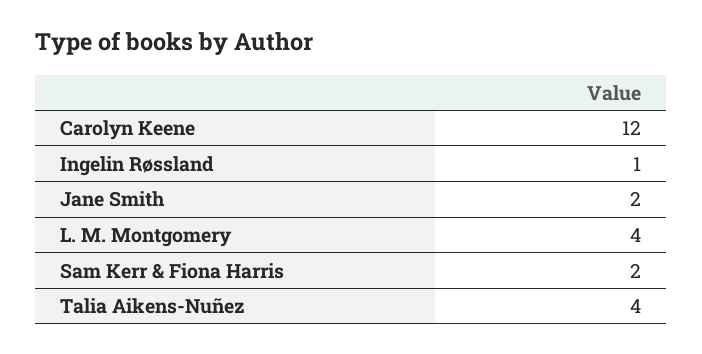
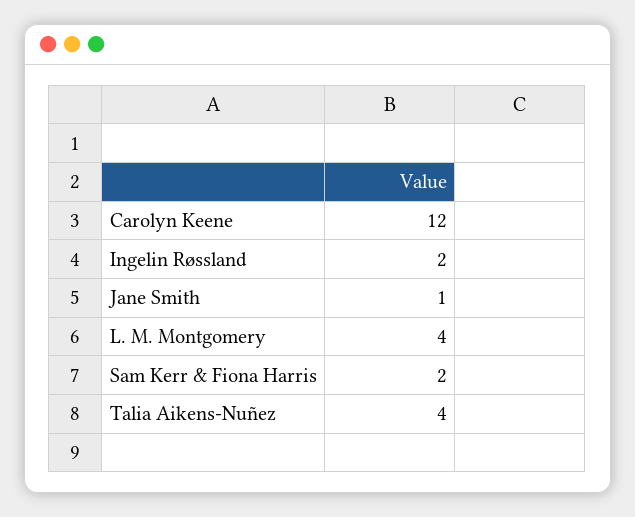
Ingelin Røssland: 1 -> 2
Jane Smith: 2 -> 1

